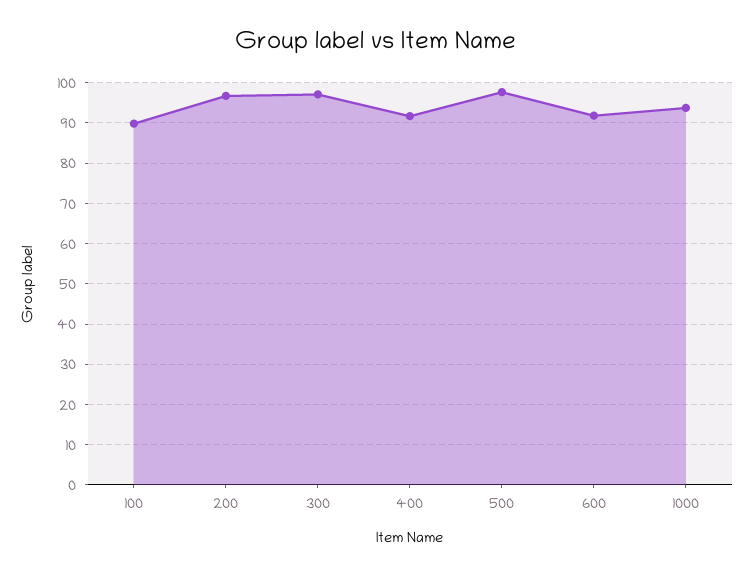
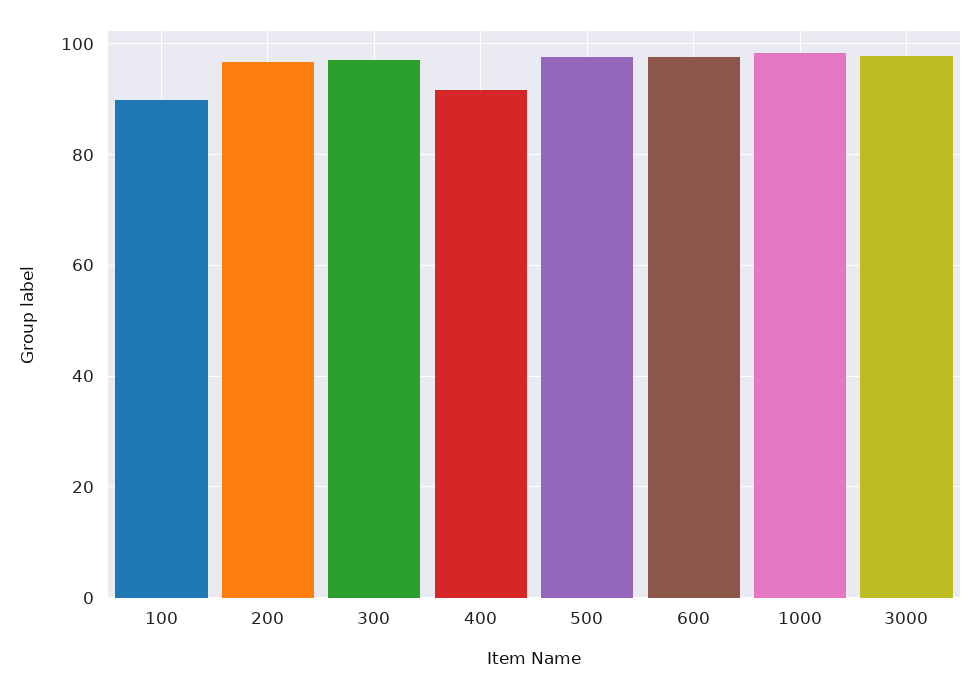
600: 92 -> 98
1000: 94 -> 98
3000: none -> 98

